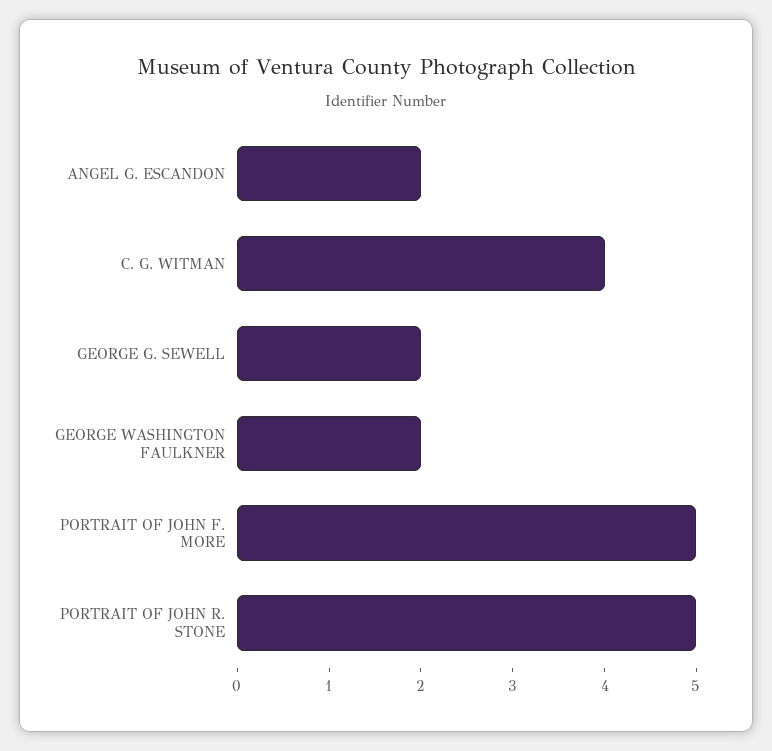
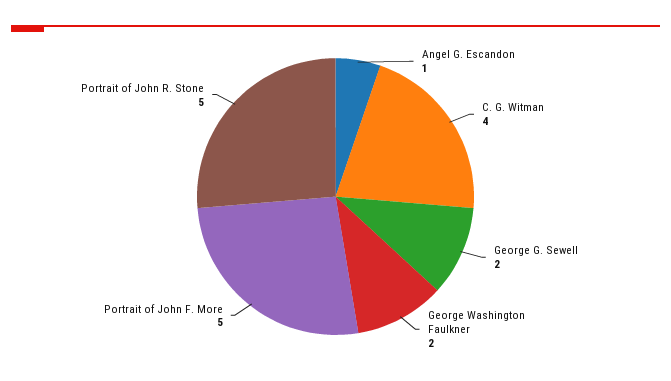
ANGEL G. ESCANDON: 2 -> 1

